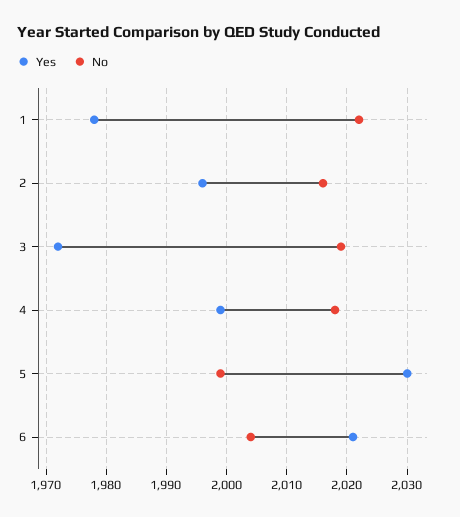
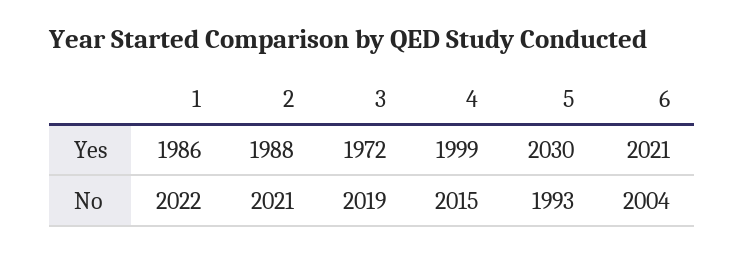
Yes, 1: 1978 -> 1986
Yes, 2: 1996 -> 1988
No, 2: 2016 -> 2021
No, 4: 2018 -> 2015
No, 5: 1999 -> 1993

